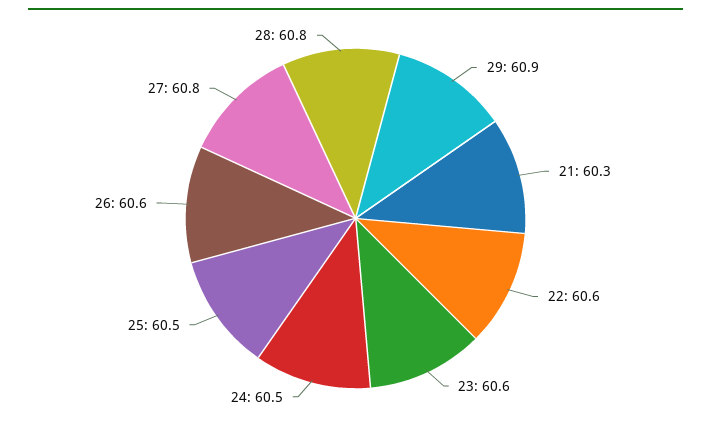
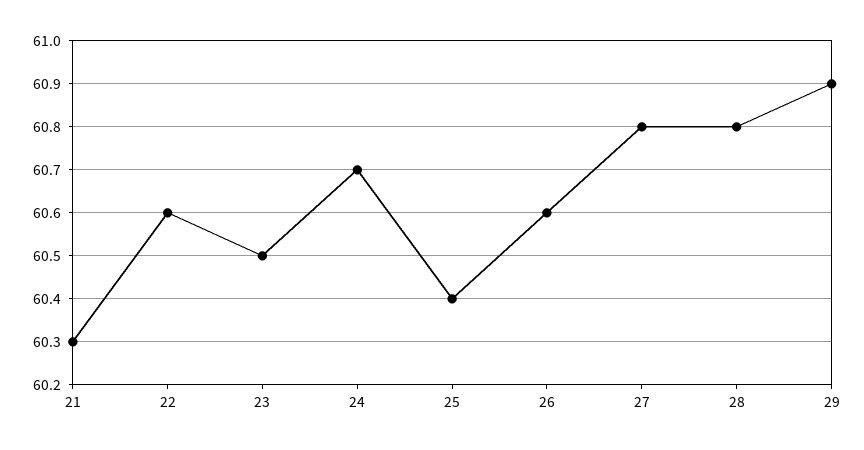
23: 60.6 -> 60.5
24: 60.5 -> 60.7
25: 60.5 -> 60.4

